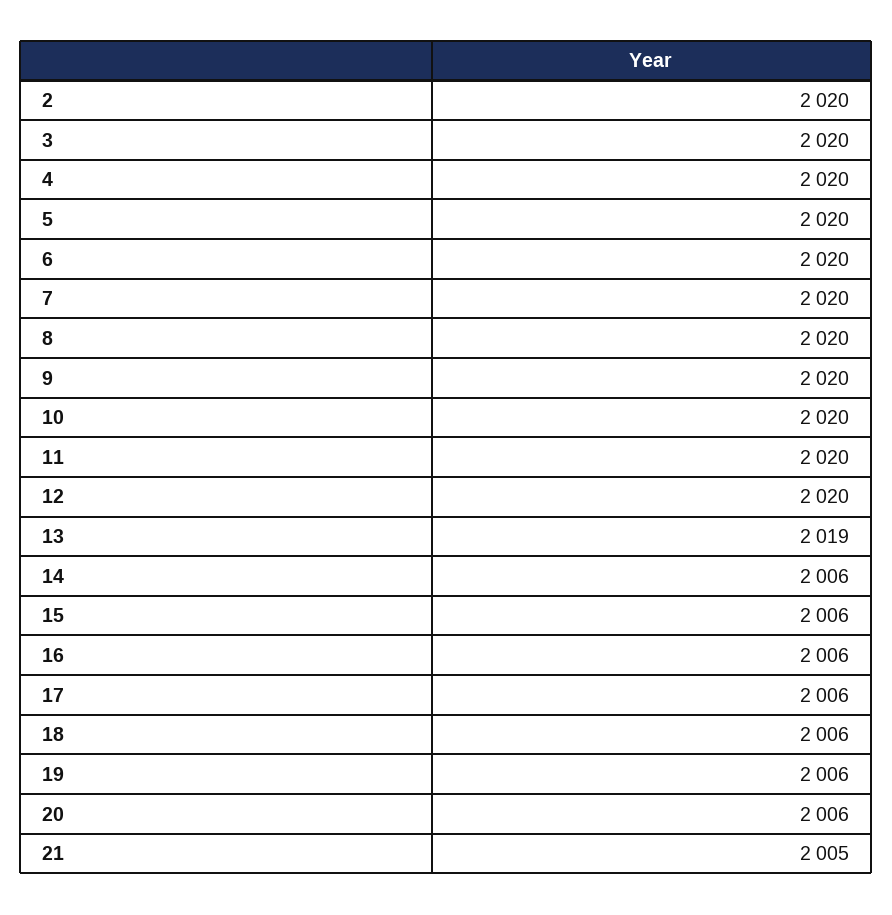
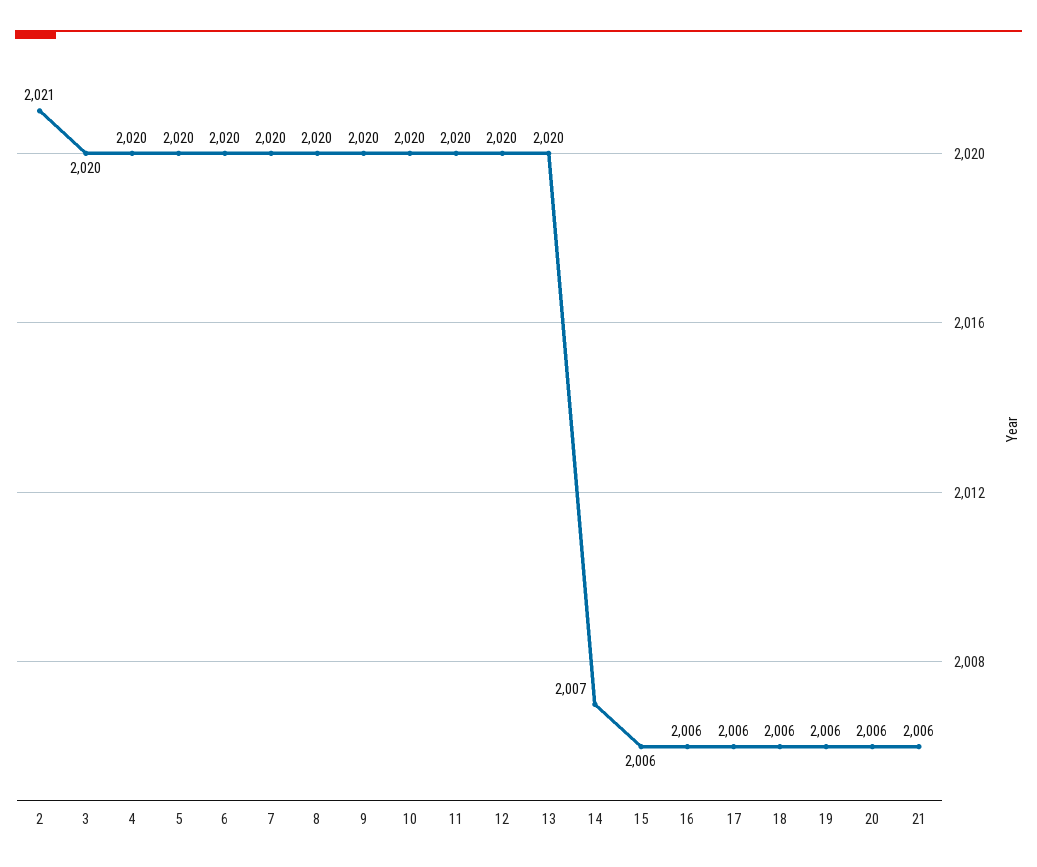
2: 2020 -> 2021
13: 2019 -> 2020
14: 2006 -> 2007
21: 2005 -> 2006

